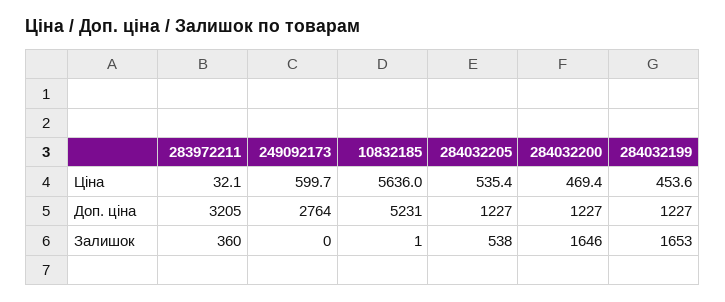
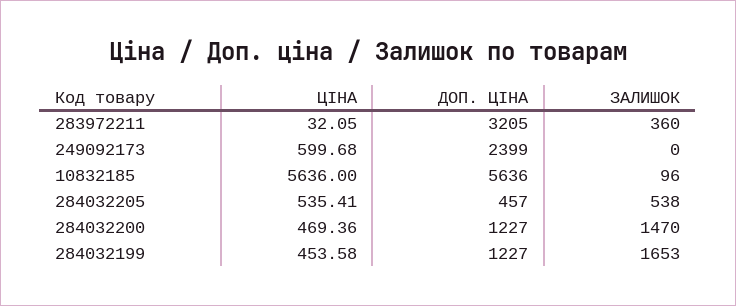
249092173, Доп. ціна: 2764 -> 2399
10832185, Доп. ціна: 5231 -> 5636
284032205, Доп. ціна: 1227 -> 457
10832185, Залишок: 1 -> 96
284032200, Залишок: 1646 -> 1470

